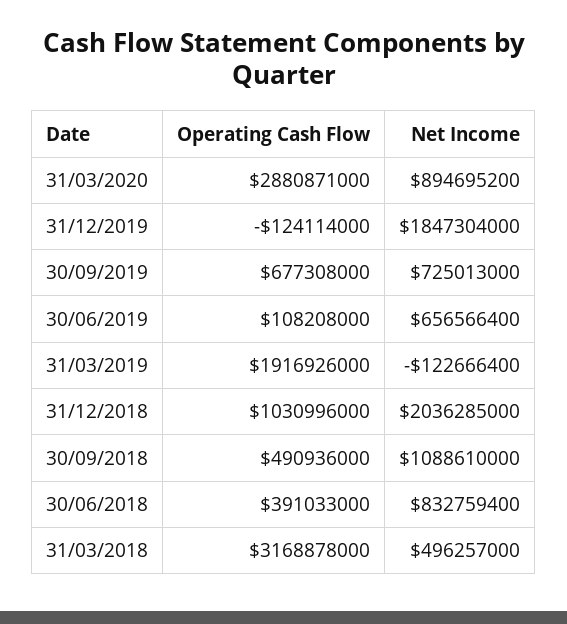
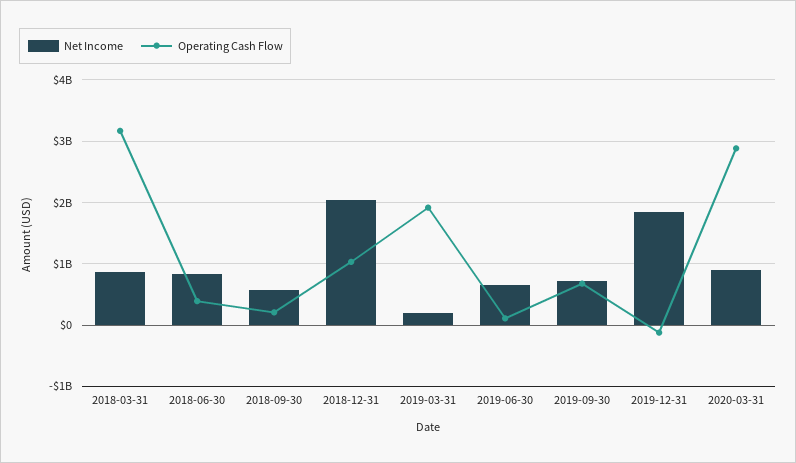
Net Income, 31/03/2019: -122666400 -> 200000000
Operating Cash Flow, 30/09/2018: 490936000 -> 200000000
Net Income, 30/09/2018: 1088610000 -> 600000000
Net Income, 31/03/2018: 496257000 -> 900000000

